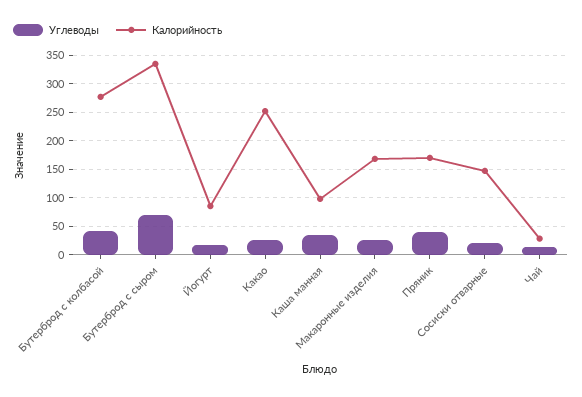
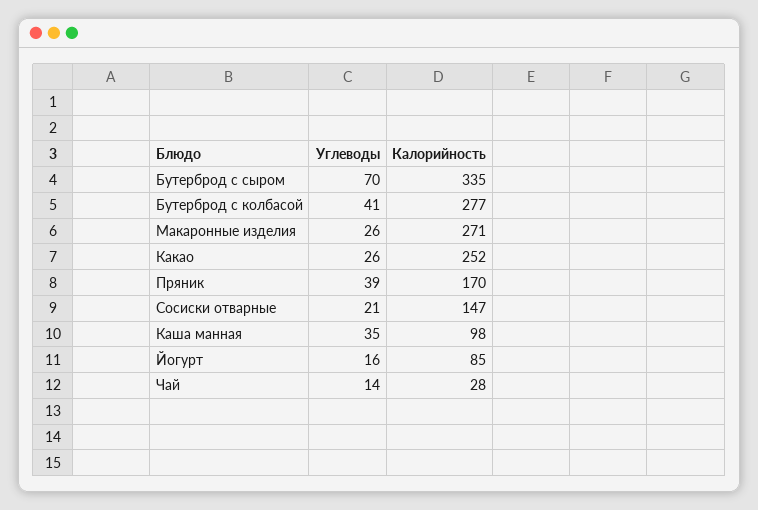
Калорийность, Макаронные изделия: 175 -> 271

